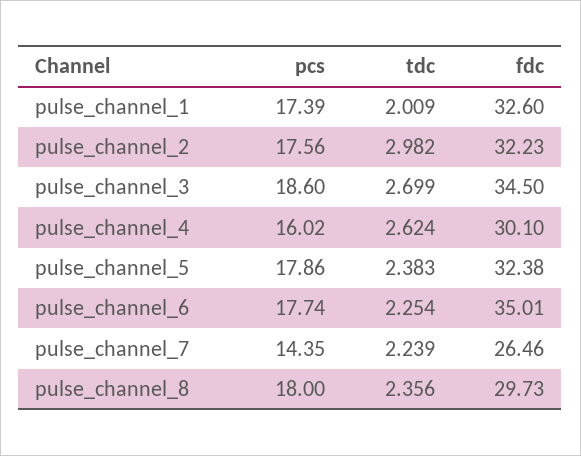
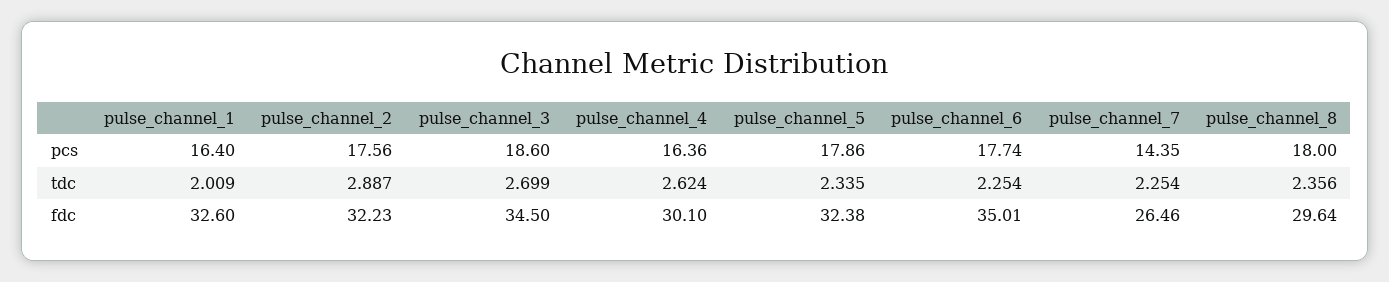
pcs, pulse_channel_1: 17.39 -> 16.4
tdc, pulse_channel_2: 2.982 -> 2.887
pcs, pulse_channel_4: 16.02 -> 16.36
tdc, pulse_channel_5: 2.383 -> 2.335
tdc, pulse_channel_7: 2.239 -> 2.254
fdc, pulse_channel_8: 29.73 -> 29.64

